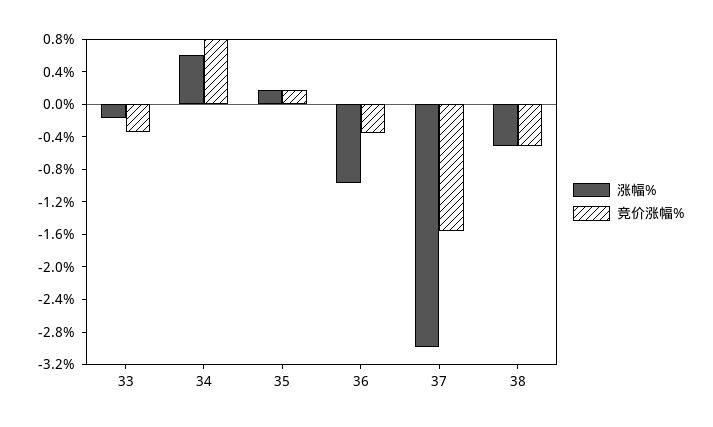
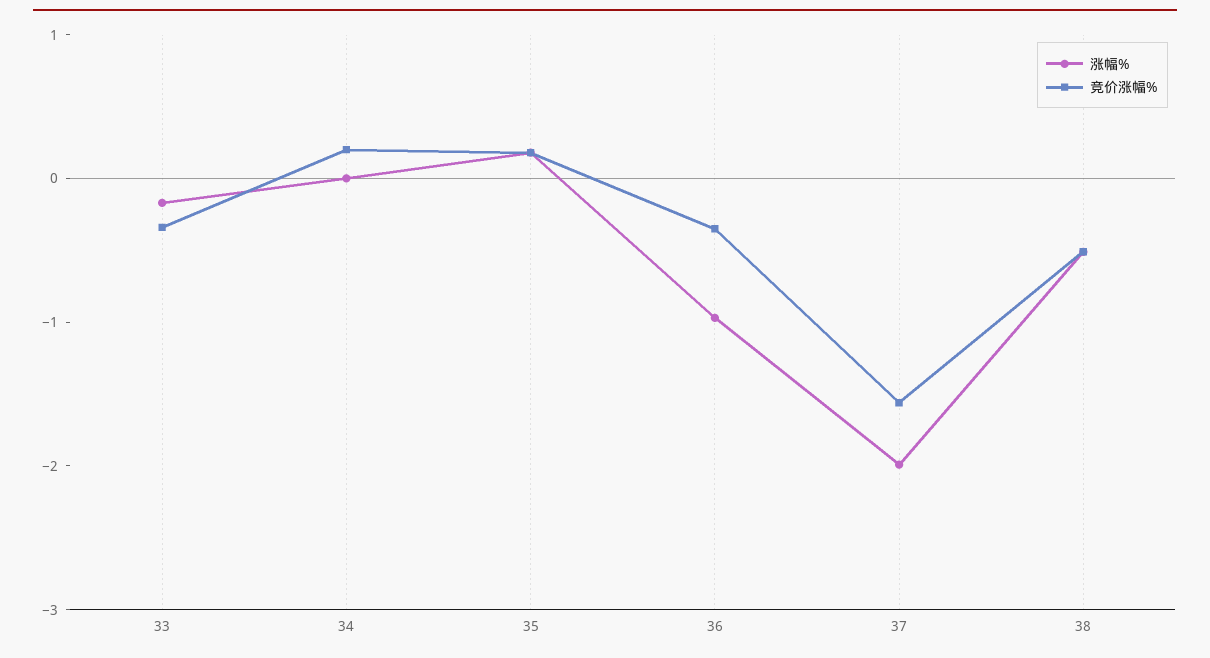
涨幅%, 34: 0.6 -> 0
竞价涨幅%, 34: 0.8 -> 0.2
涨幅%, 37: -3 -> -2

